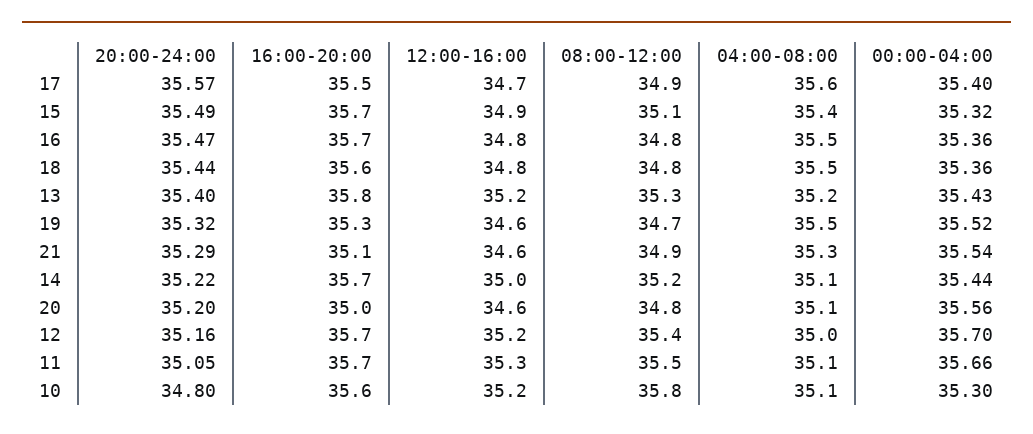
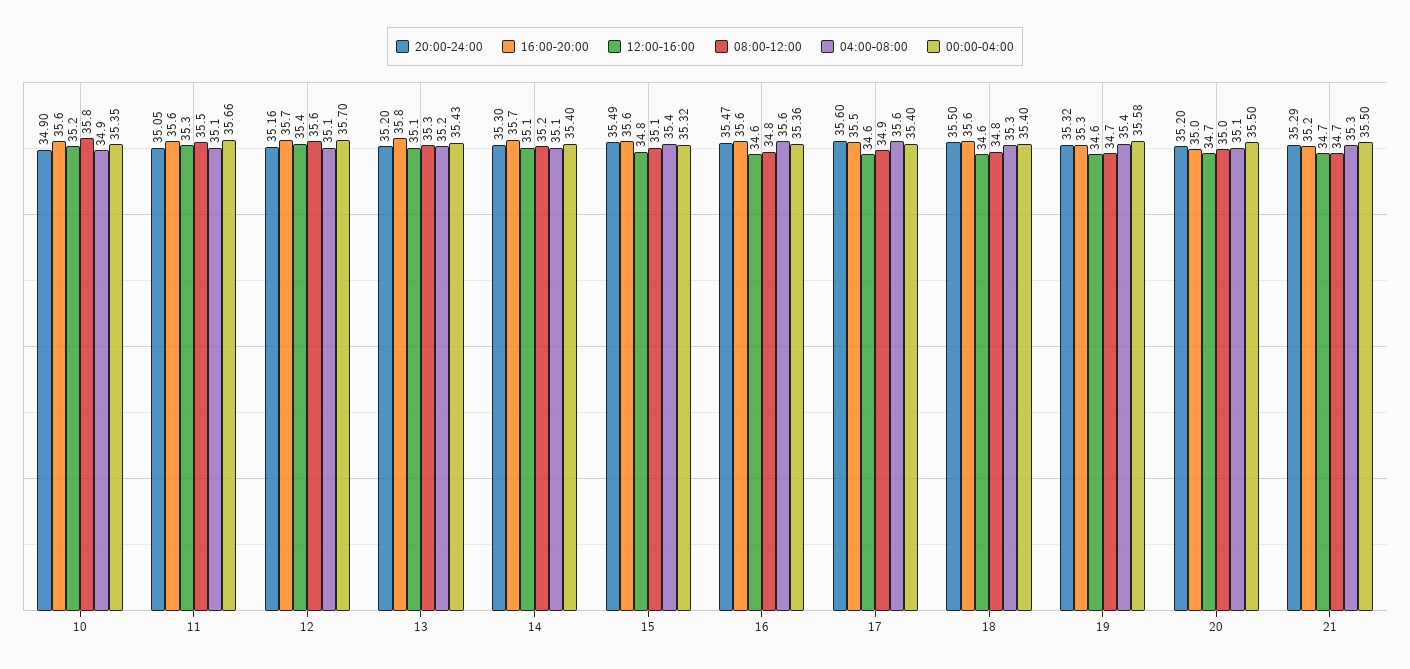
20:00-24:00, 17: 35.57 -> 35.6
12:00-16:00, 17: 34.7 -> 34.6
16:00-20:00, 15: 35.7 -> 35.6
12:00-16:00, 15: 34.9 -> 34.8
16:00-20:00, 16: 35.7 -> 35.6
12:00-16:00, 16: 34.8 -> 34.6
04:00-08:00, 16: 35.5 -> 35.6
20:00-24:00, 18: 35.44 -> 35.5
12:00-16:00, 18: 34.8 -> 34.6
04:00-08:00, 18: 35.5 -> 35.3
00:00-04:00, 18: 35.36 -> 35.4
20:00-24:00, 13: 35.4 -> 35.2
12:00-16:00, 13: 35.2 -> 35.1
04:00-08:00, 19: 35.5 -> 35.4
00:00-04:00, 19: 35.52 -> 35.58
16:00-20:00, 21: 35.1 -> 35.2
12:00-16:00, 21: 34.6 -> 34.7
08:00-12:00, 21: 34.9 -> 34.7
00:00-04:00, 21: 35.54 -> 35.5
20:00-24:00, 14: 35.22 -> 35.3
12:00-16:00, 14: 35 -> 35.1
00:00-04:00, 14: 35.44 -> 35.4
12:00-16:00, 20: 34.6 -> 34.7
08:00-12:00, 20: 34.8 -> 35
00:00-04:00, 20: 35.56 -> 35.5
12:00-16:00, 12: 35.2 -> 35.4
08:00-12:00, 12: 35.4 -> 35.6
04:00-08:00, 12: 35 -> 35.1
16:00-20:00, 11: 35.7 -> 35.6
20:00-24:00, 10: 34.8 -> 34.9
04:00-08:00, 10: 35.1 -> 34.9
00:00-04:00, 10: 35.3 -> 35.35

